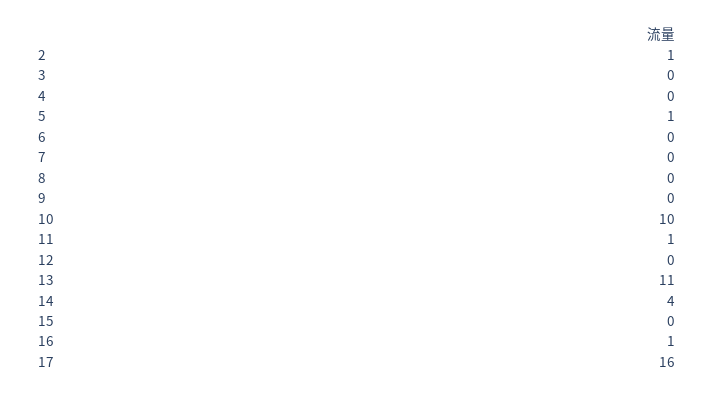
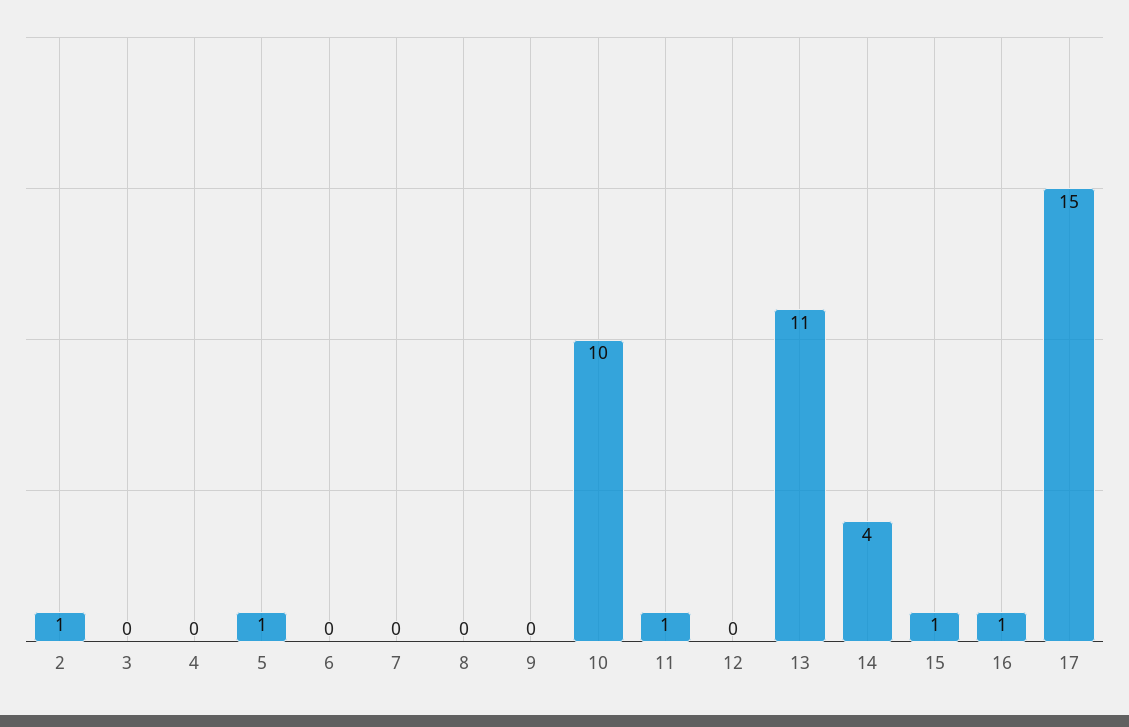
15: 0 -> 1
17: 16 -> 15

